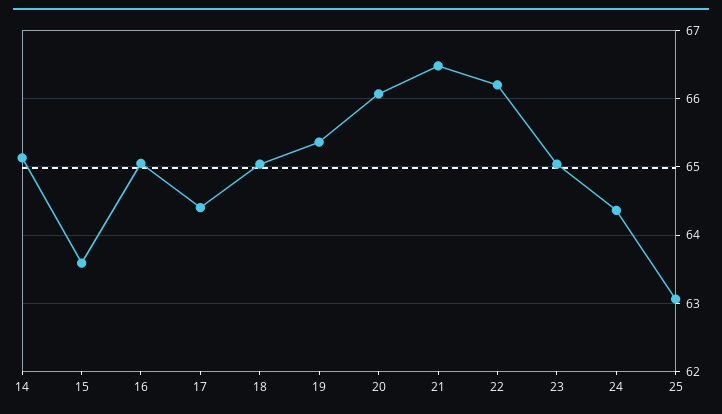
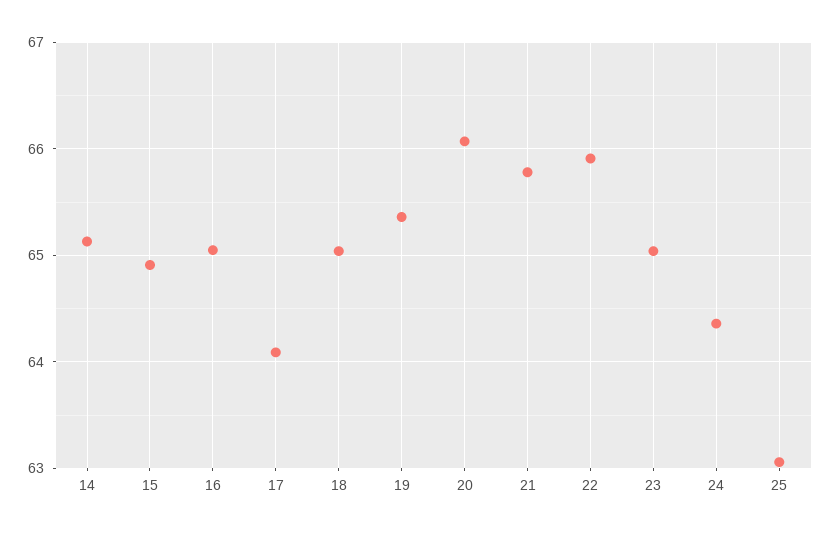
15: 63.6 -> 64.9
17: 64.4 -> 64.1
21: 66.5 -> 65.8
22: 66.2 -> 65.9

